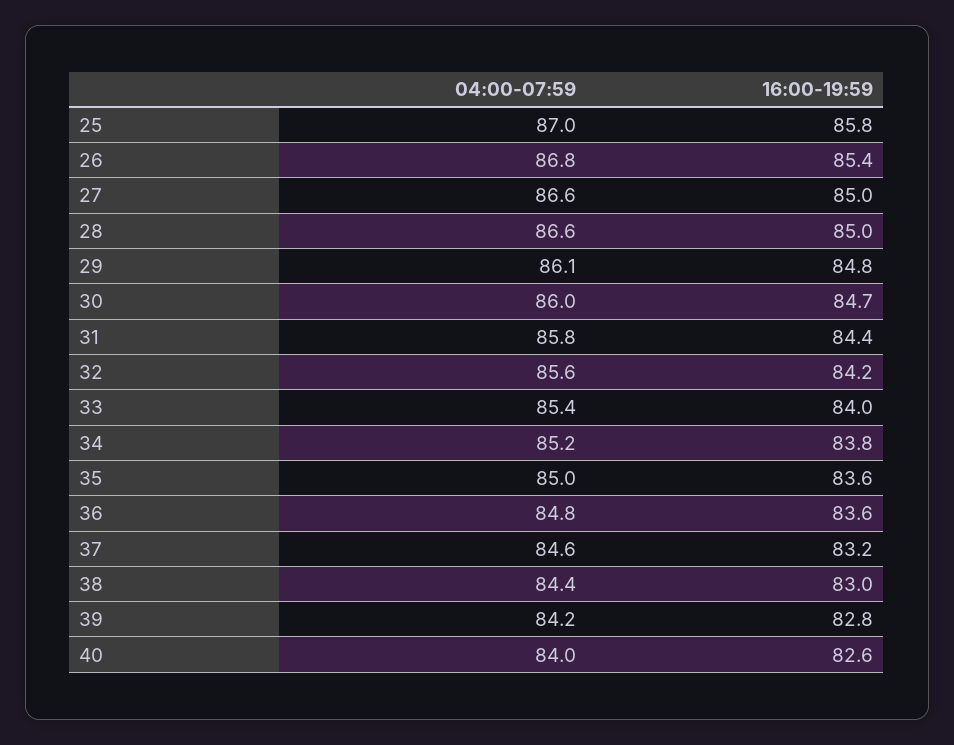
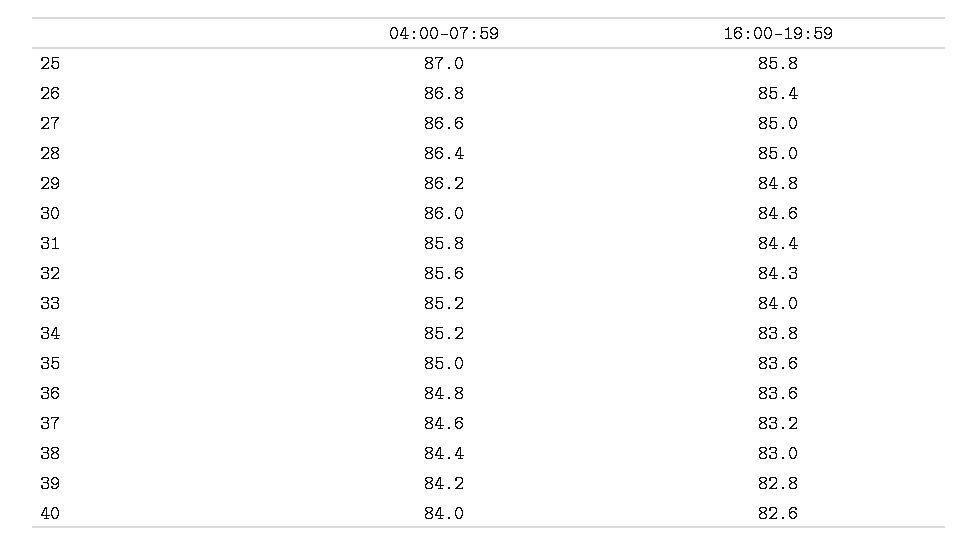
04:00-07:59, 28: 86.6 -> 86.4
04:00-07:59, 29: 86.1 -> 86.2
16:00-19:59, 30: 84.7 -> 84.6
16:00-19:59, 32: 84.2 -> 84.3
04:00-07:59, 33: 85.4 -> 85.2

